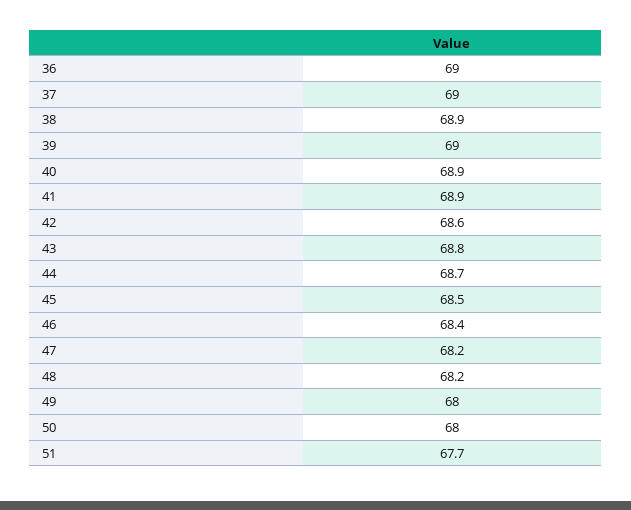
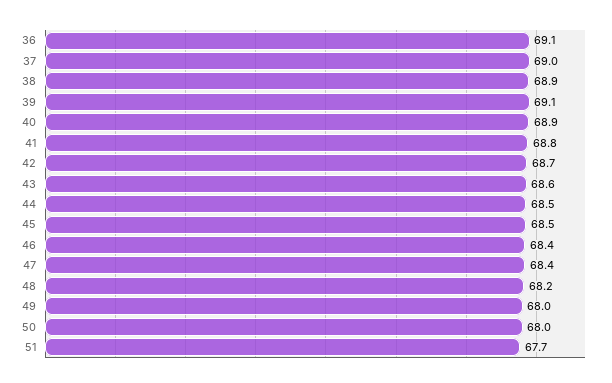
36: 69 -> 69.1
39: 69 -> 69.1
41: 68.9 -> 68.8
42: 68.6 -> 68.7
43: 68.8 -> 68.6
44: 68.7 -> 68.5
47: 68.2 -> 68.4

